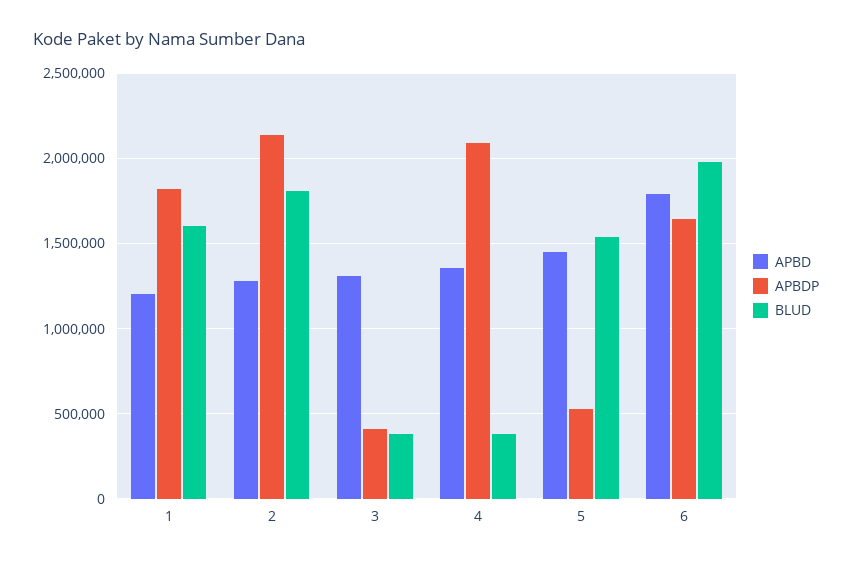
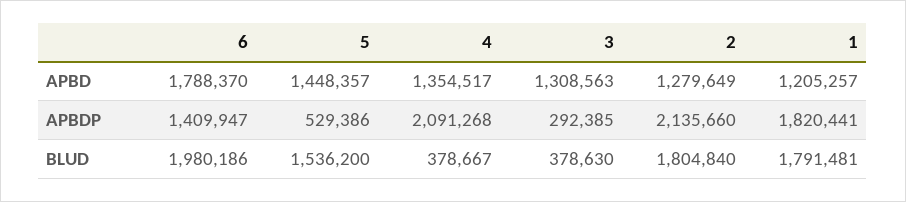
BLUD, 1: 1600000 -> 1791481
APBDP, 3: 400000 -> 292385
APBDP, 6: 1650000 -> 1409947

